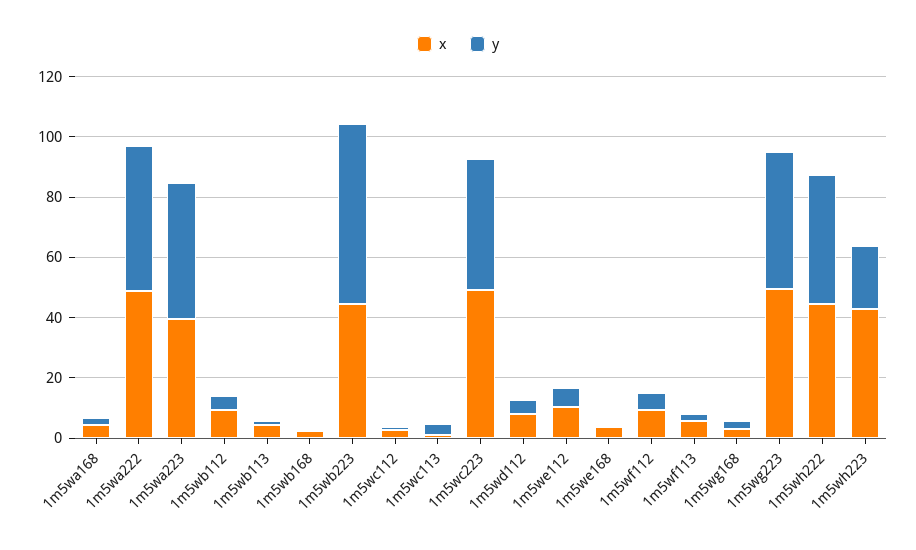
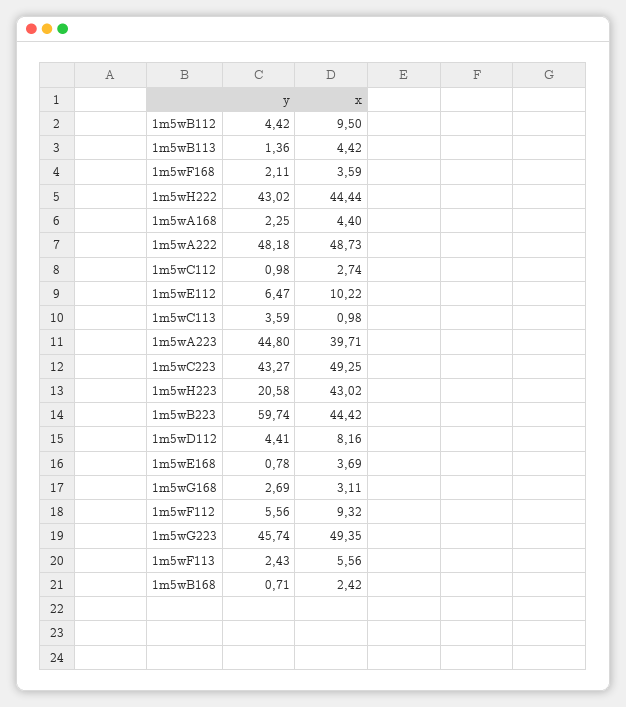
y, 1m5wF168: none -> 2.11
x, 1m5wF168: none -> 3.59

